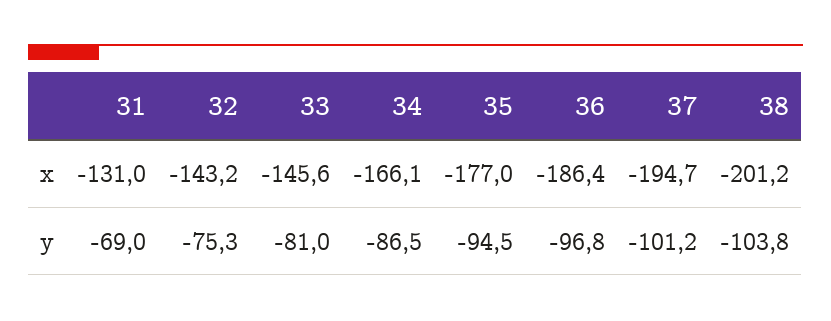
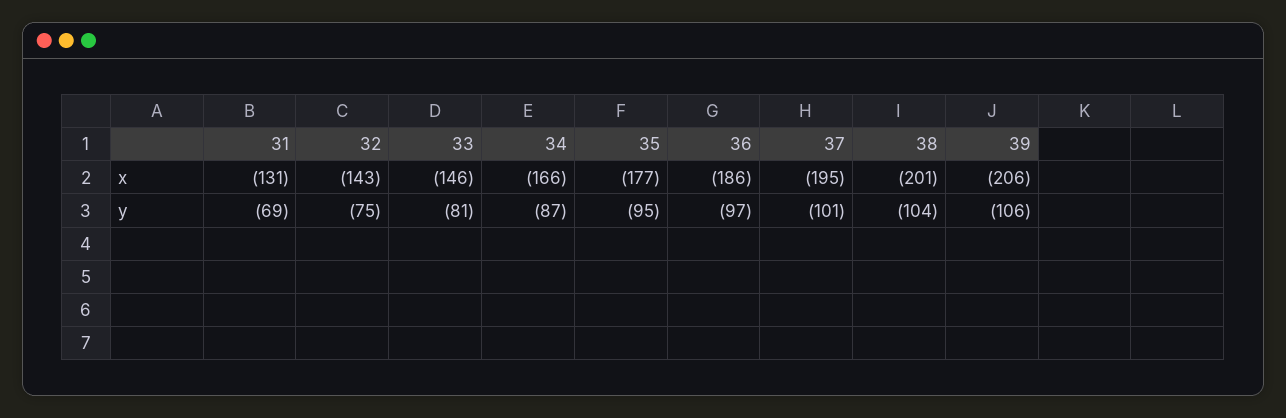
39, x: none -> -206
39, y: none -> -106

